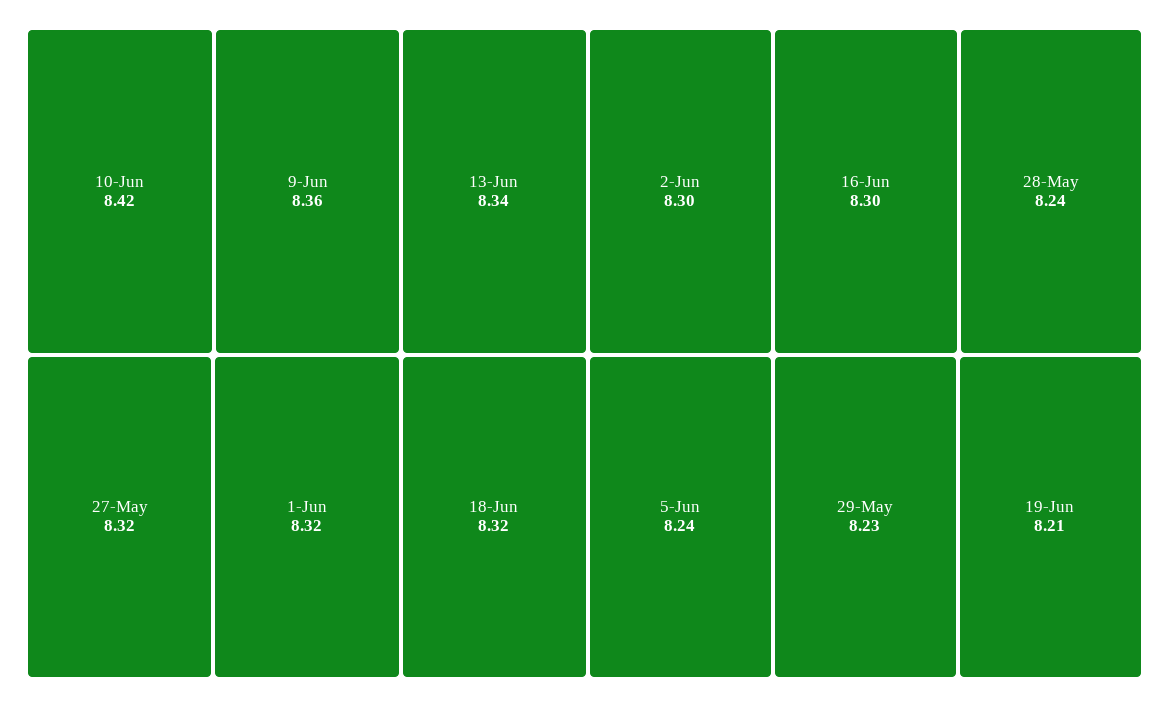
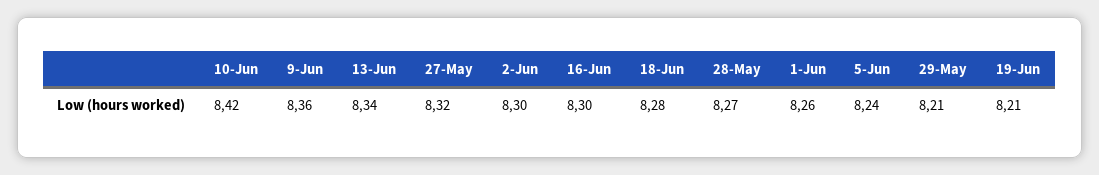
1-Jun: 8.32 -> 8.26
18-Jun: 8.32 -> 8.28
28-May: 8.24 -> 8.27
29-May: 8.23 -> 8.21

